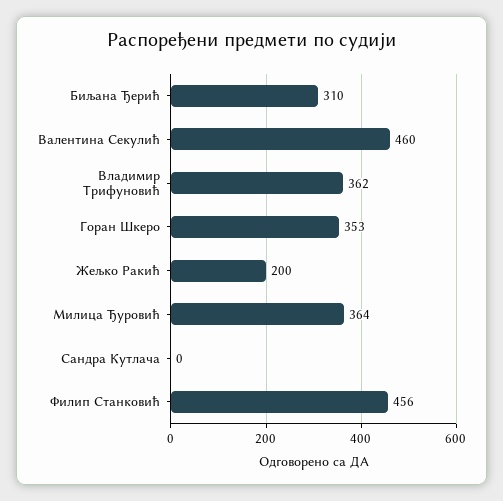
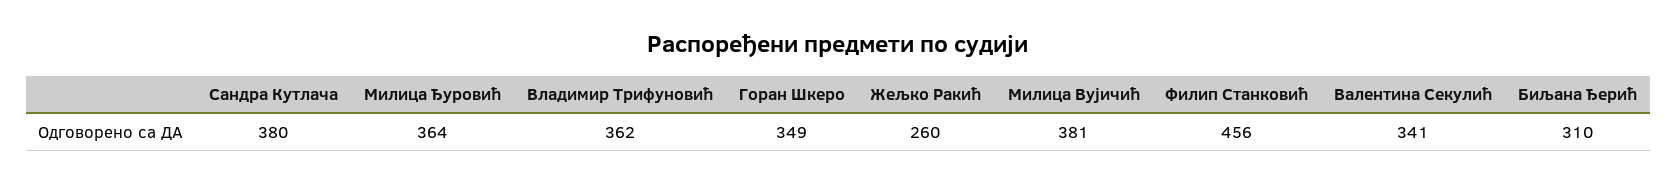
Валентина Секулић: 460 -> 341
Горан Шкеро: 353 -> 349
Жељко Ракић: 200 -> 260
Сандра Кутлача: 0 -> 380
Милица Вујичић: none -> 381

